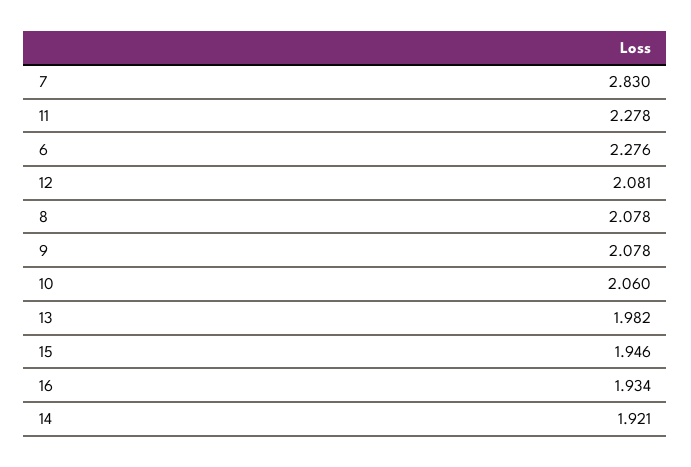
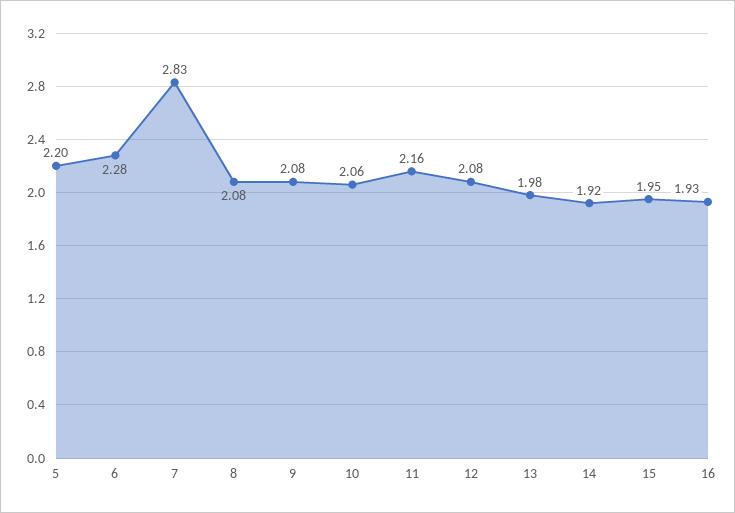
11: 2.278 -> 2.16
5: none -> 2.2

